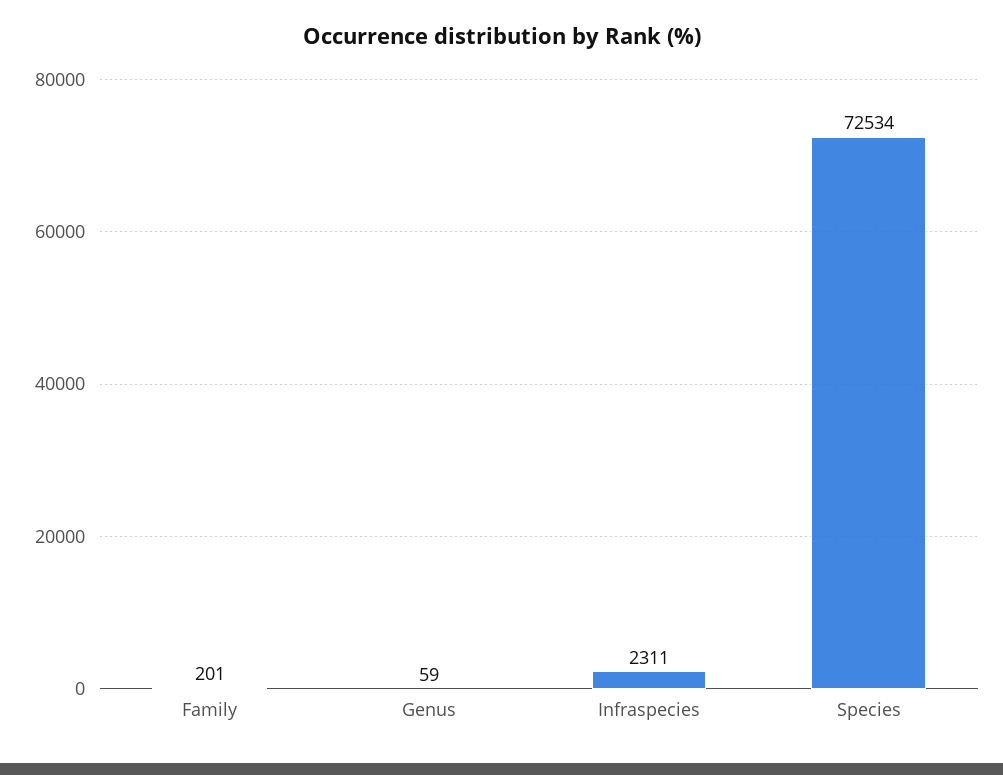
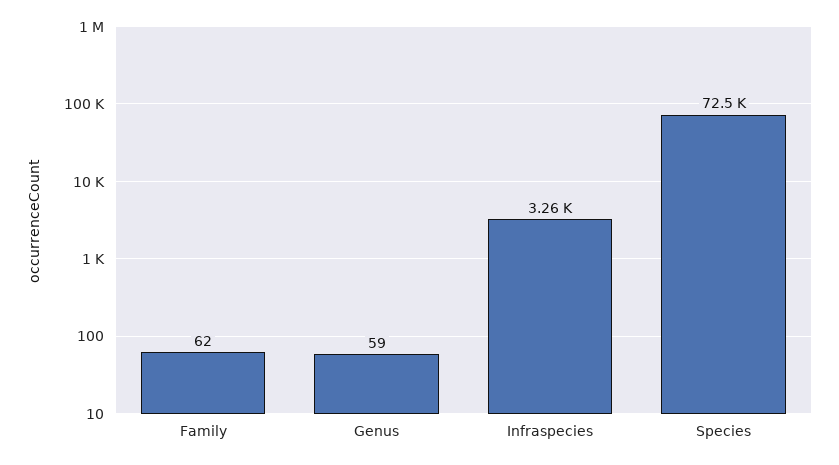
Family: 201 -> 62
Infraspecies: 2311 -> 3260

